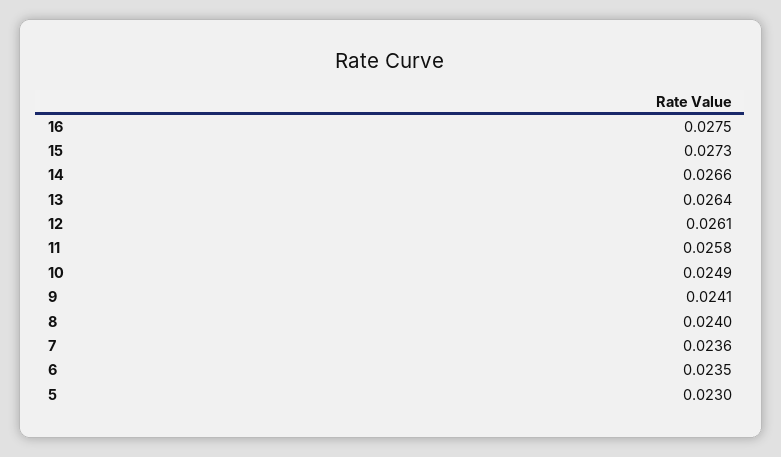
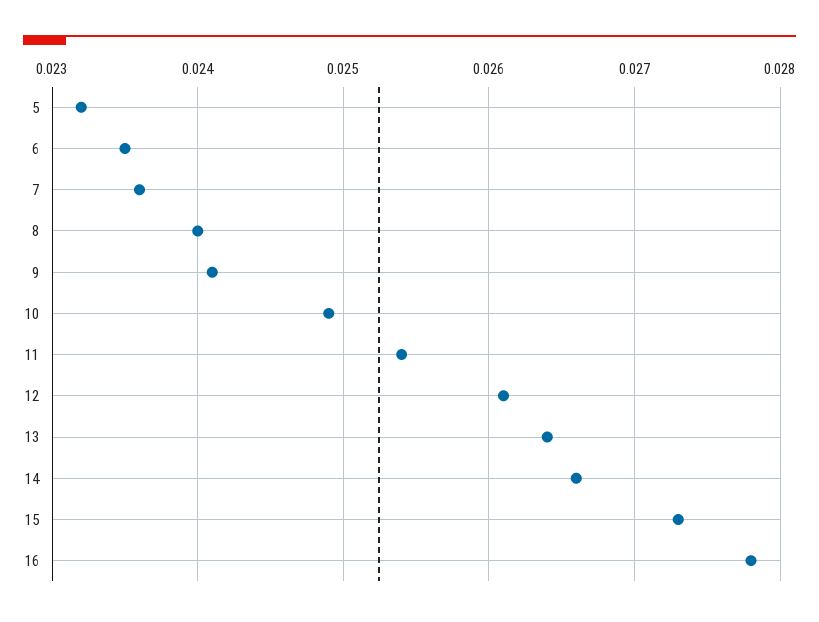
16: 0.0275 -> 0.0278
11: 0.0258 -> 0.0254
5: 0.023 -> 0.0232

